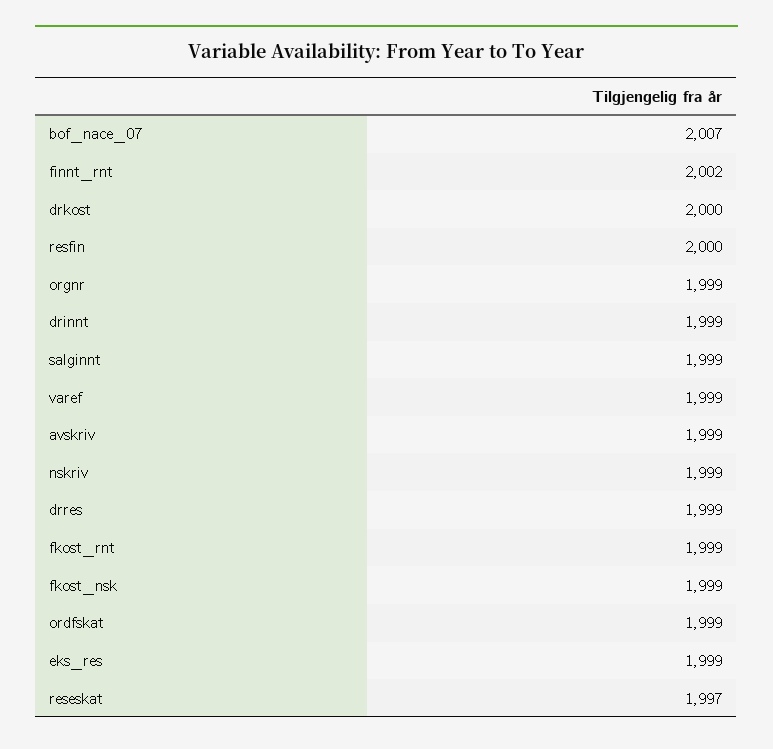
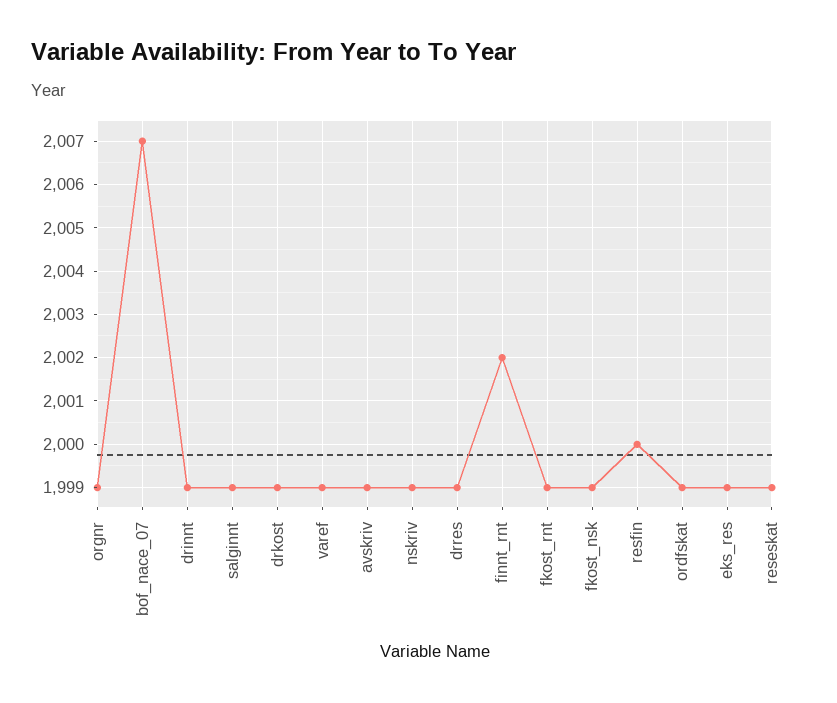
drkost: 2000 -> 1999
reseskat: 1997 -> 1999

